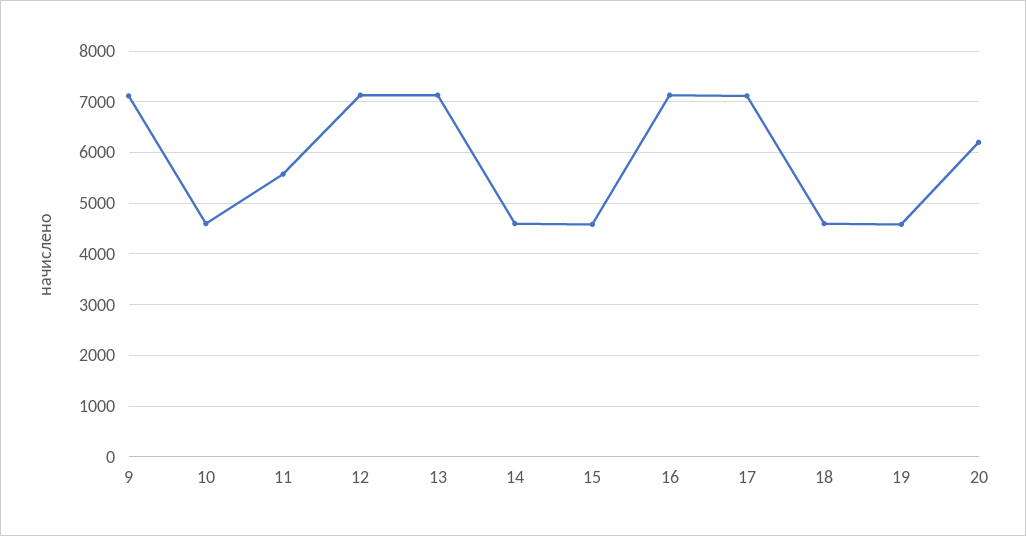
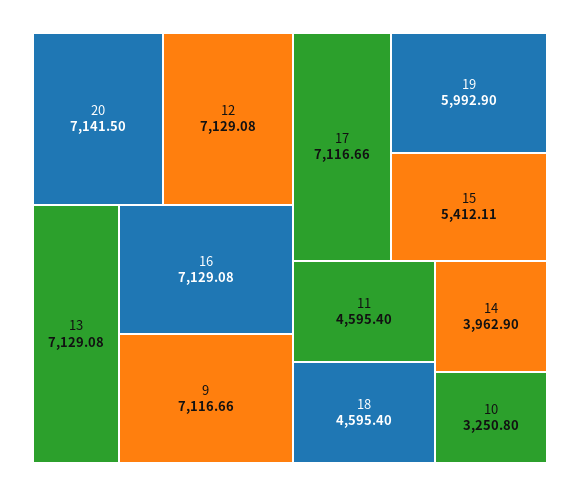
10: 4600 -> 3250.8
11: 5600 -> 4595.4
14: 4600 -> 3962.9
15: 4600 -> 5412.11
19: 4600 -> 5992.9
20: 6200 -> 7141.5

